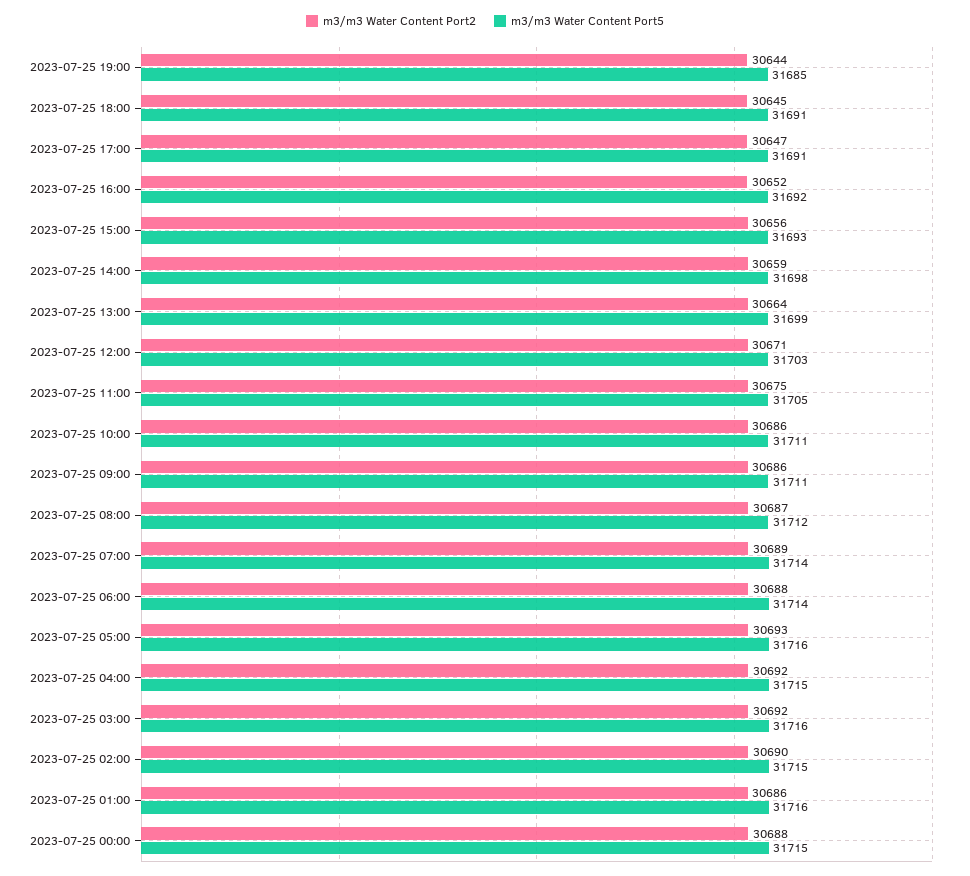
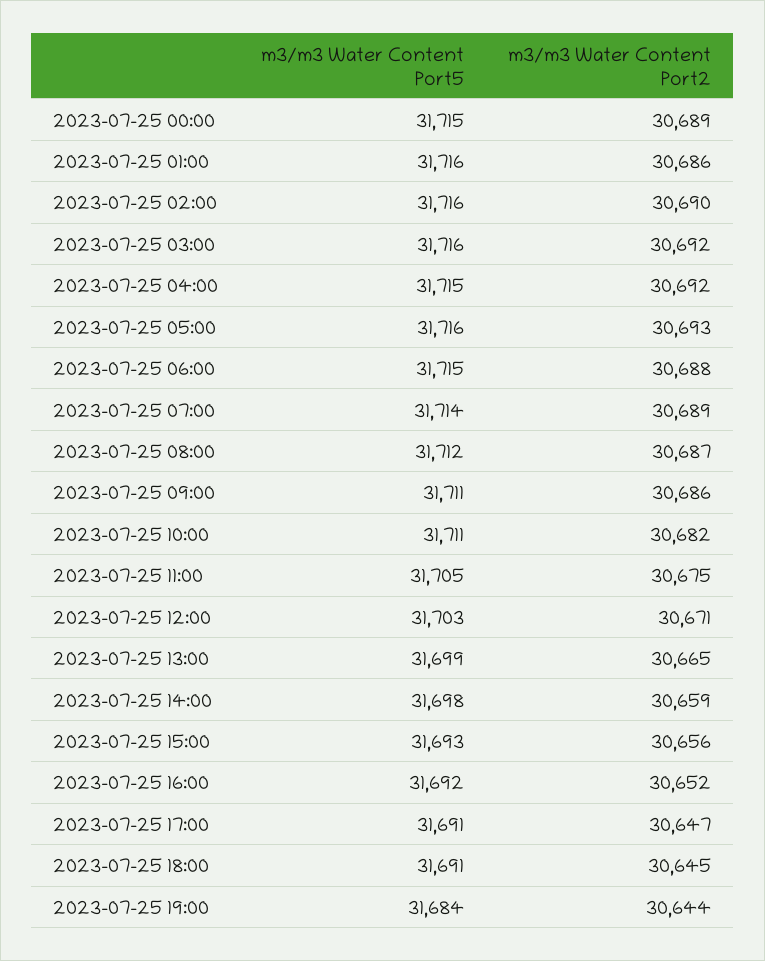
m3/m3 Water Content Port5, 2023-07-25 19:00: 31685 -> 31684
m3/m3 Water Content Port2, 2023-07-25 13:00: 30664 -> 30665
m3/m3 Water Content Port2, 2023-07-25 10:00: 30686 -> 30682
m3/m3 Water Content Port5, 2023-07-25 06:00: 31714 -> 31715
m3/m3 Water Content Port5, 2023-07-25 02:00: 31715 -> 31716
m3/m3 Water Content Port2, 2023-07-25 00:00: 30688 -> 30689

